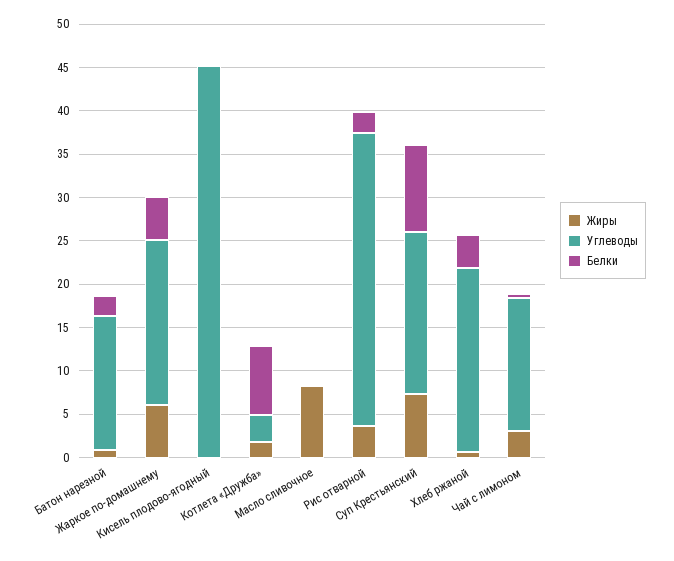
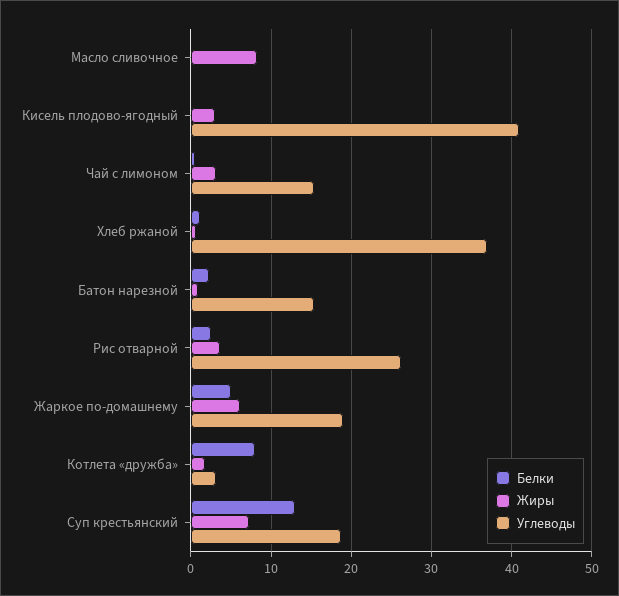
Жиры, Кисель плодово-ягодный: 0 -> 3
Углеводы, Кисель плодово-ягодный: 45 -> 41
Углеводы, Рис отварной: 34 -> 26
Белки, Суп Крестьянский: 10 -> 13
Углеводы, Хлеб ржаной: 21 -> 37
Белки, Хлеб ржаной: 4 -> 1

